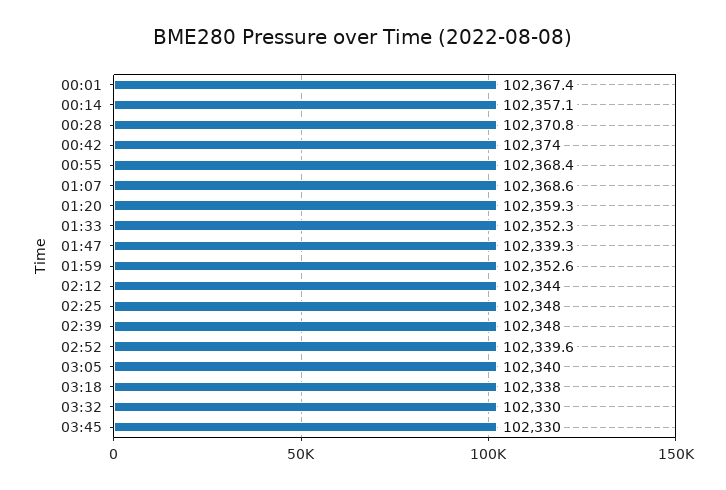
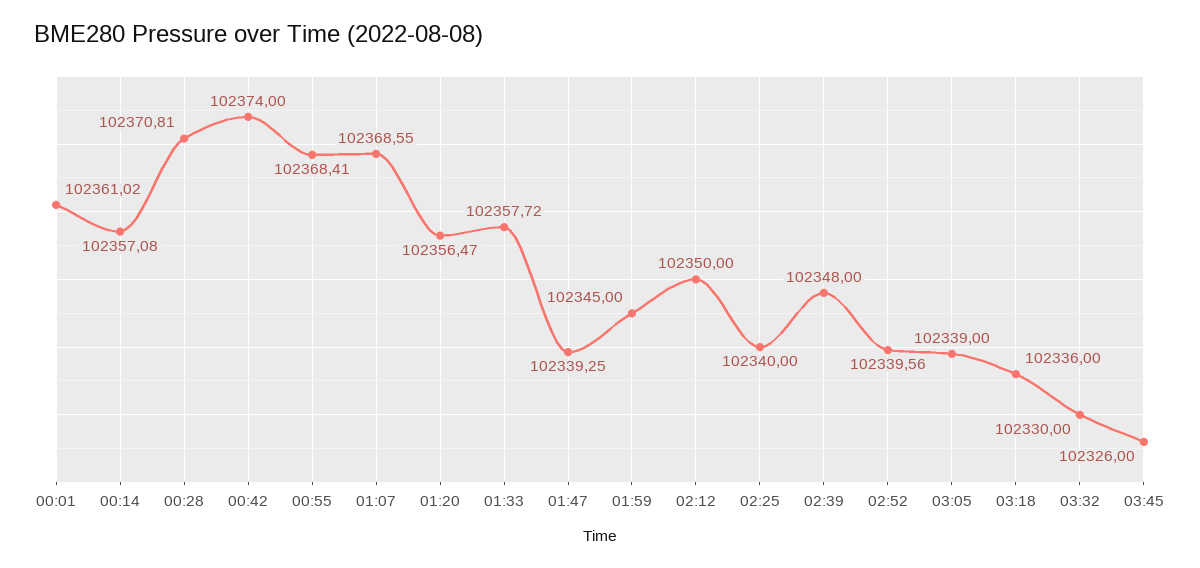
00:01: 102367.4 -> 102361.02
01:20: 102359.3 -> 102356.47
01:33: 102352.3 -> 102357.72
01:59: 102352.6 -> 102345
02:12: 102344 -> 102350
02:25: 102348 -> 102340
03:05: 102340 -> 102339
03:18: 102338 -> 102336
03:45: 102330 -> 102326

